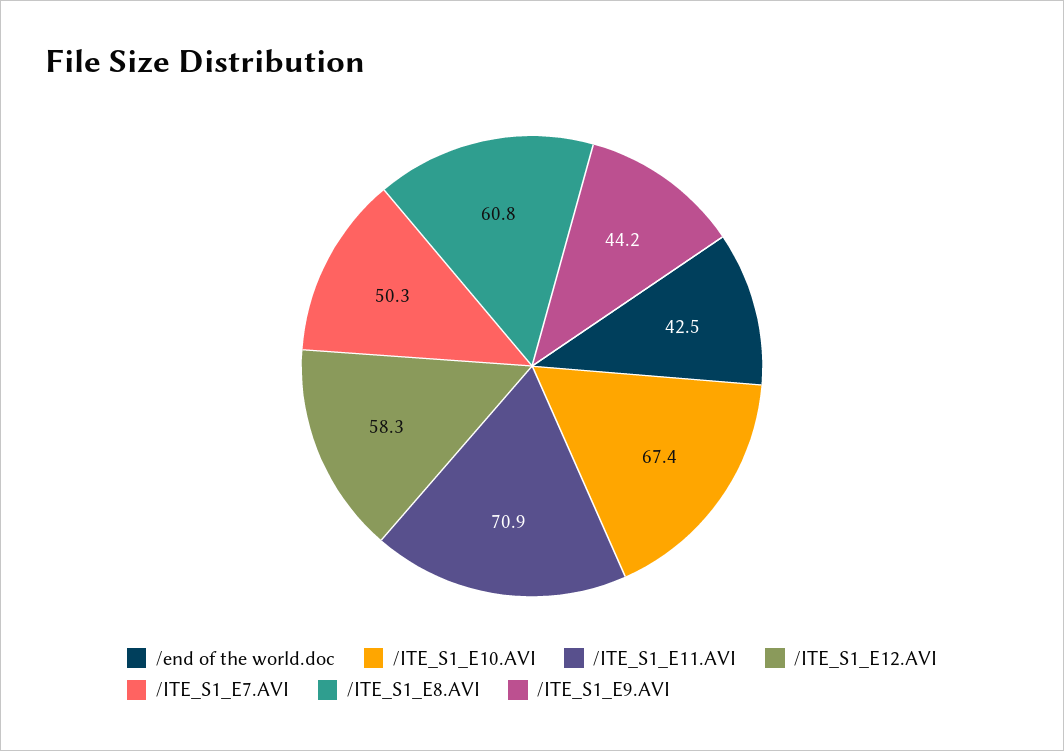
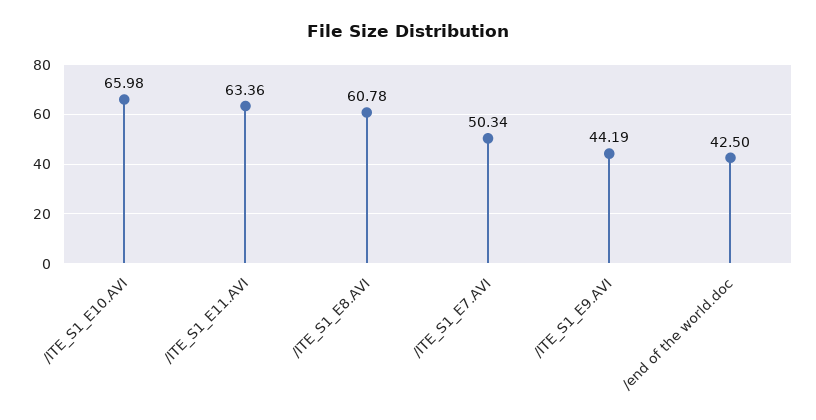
/ITE_S1_E10.AVI: 67.4 -> 65.98
/ITE_S1_E11.AVI: 70.9 -> 63.36
/ITE_S1_E12.AVI: 58.3 -> none

